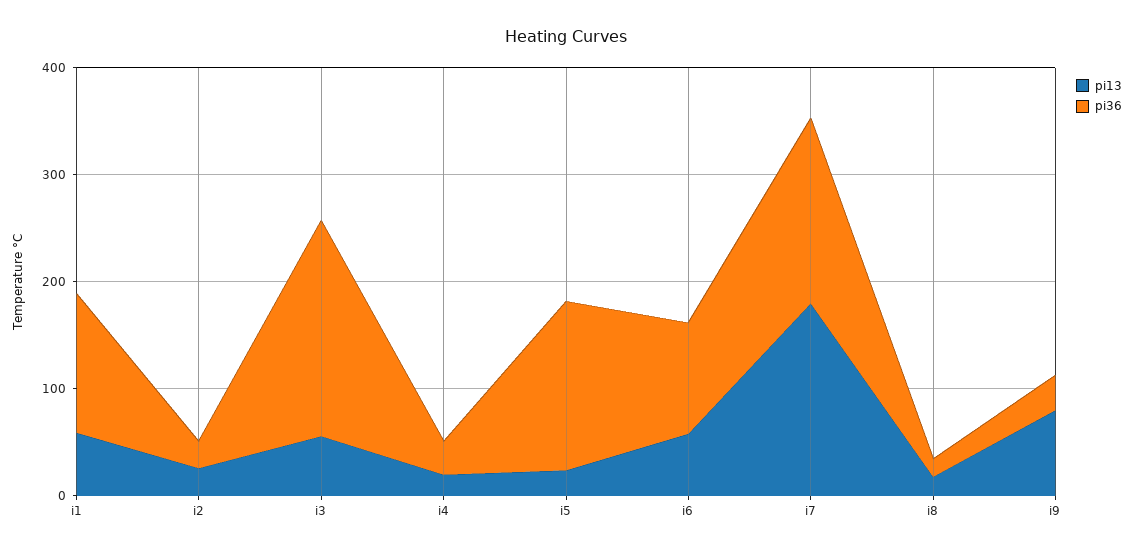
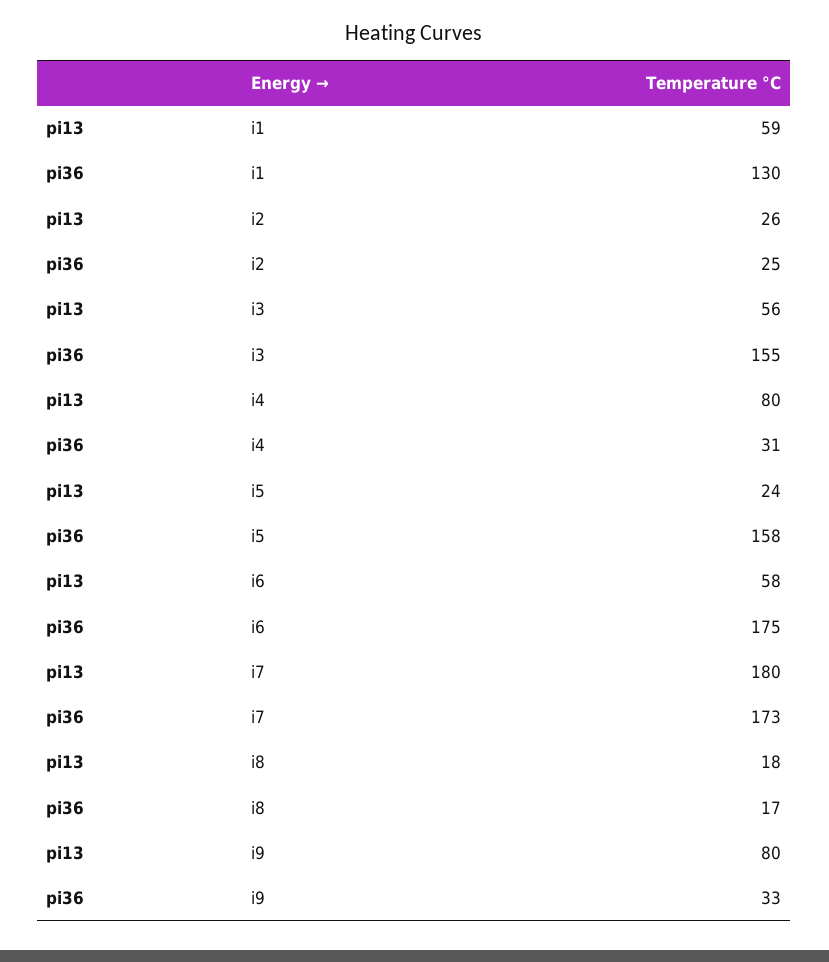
pi36, i3: 200 -> 155
pi13, i4: 20 -> 80
pi36, i6: 100 -> 175

